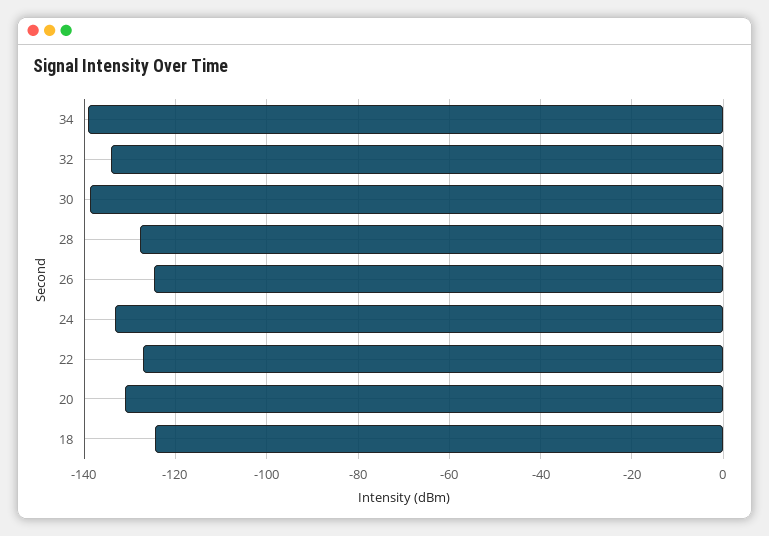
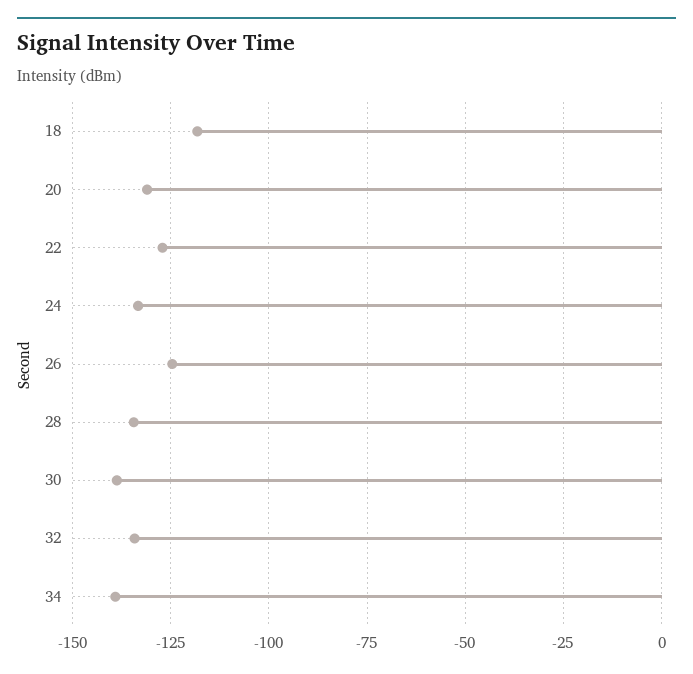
28: -128 -> -135
18: -124 -> -117.5

